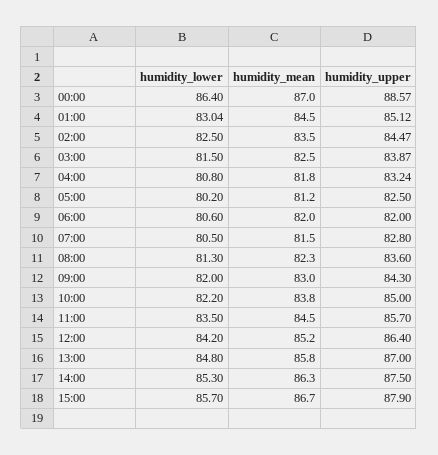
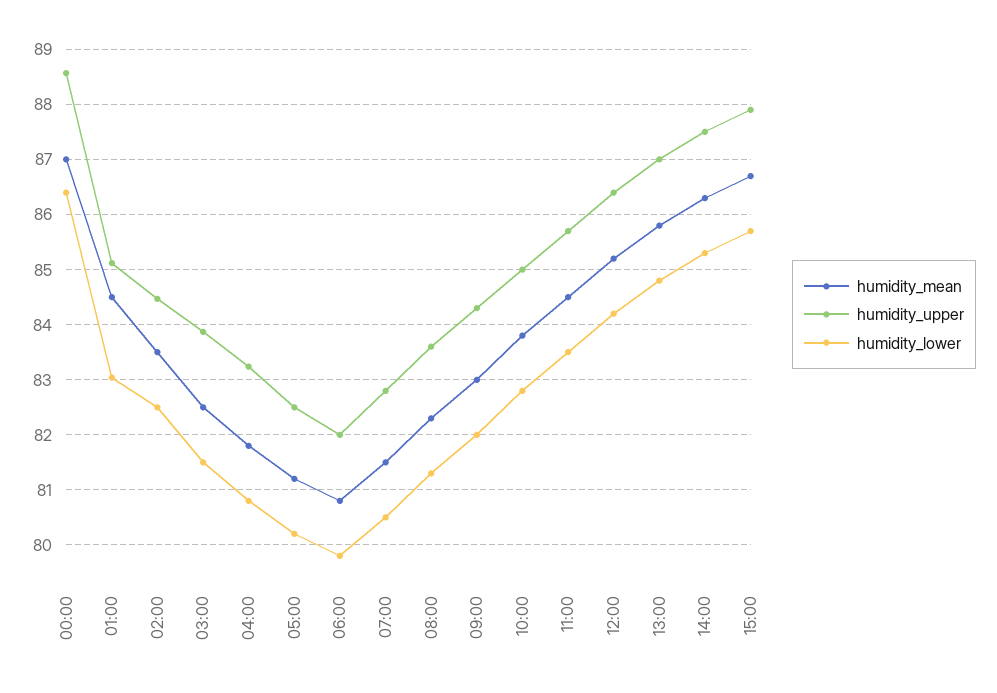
humidity_lower, 06:00: 80.6 -> 79.8
humidity_mean, 06:00: 82 -> 80.8
humidity_lower, 10:00: 82.2 -> 82.8

